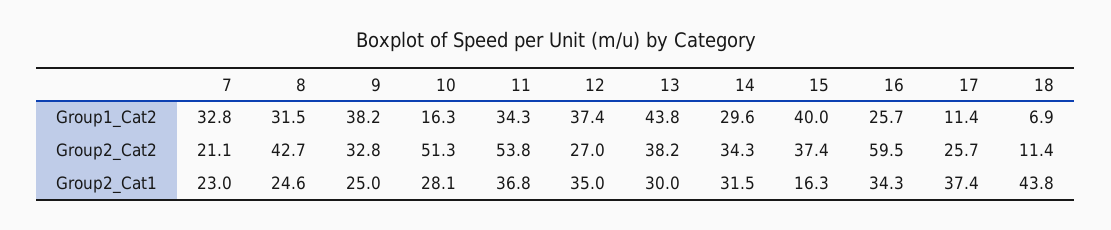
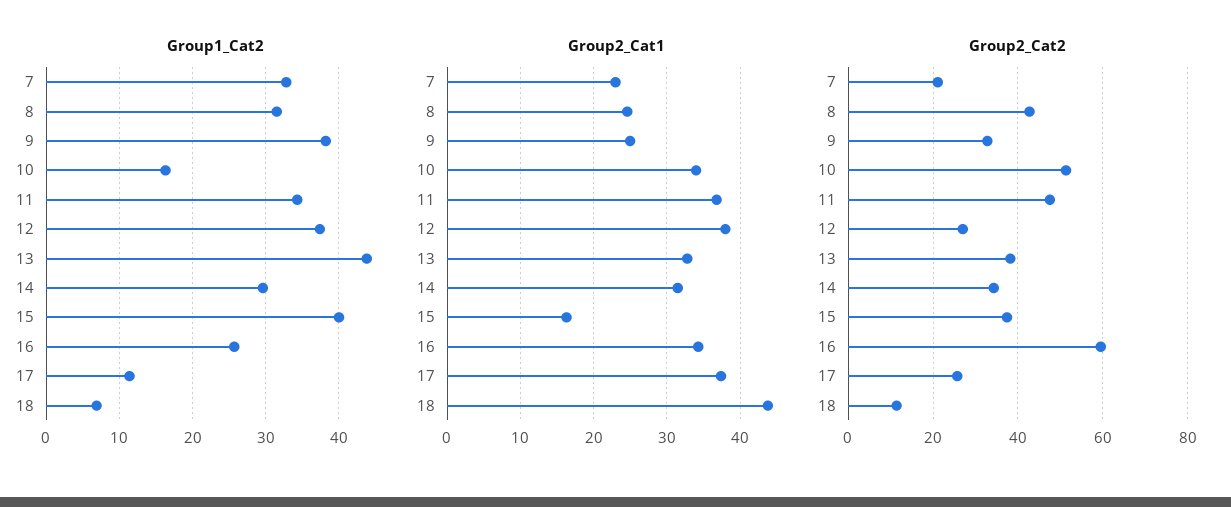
Group2_Cat2, 11: 53.8 -> 48
Group2_Cat1, 10: 28.1 -> 34
Group2_Cat1, 12: 35 -> 38
Group2_Cat1, 13: 30 -> 33

